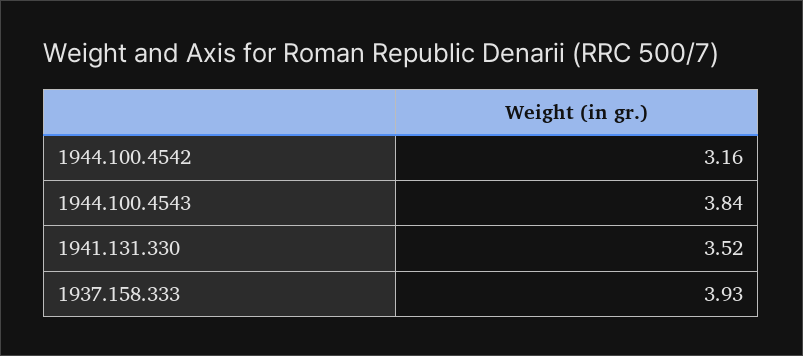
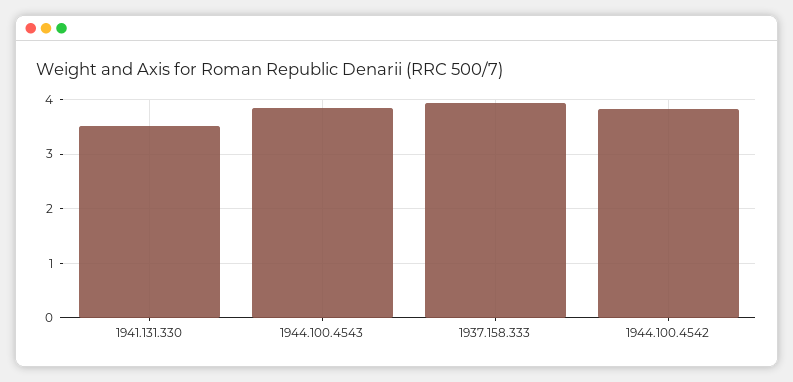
1944.100.4542: 3.16 -> 3.8

